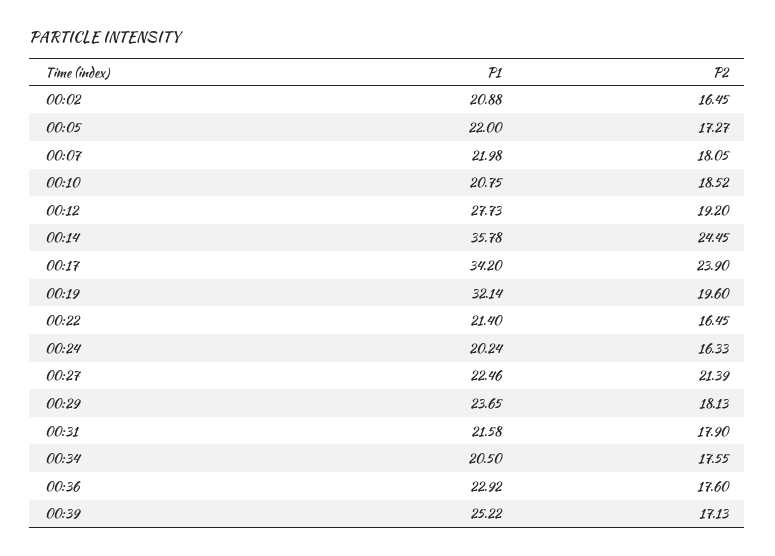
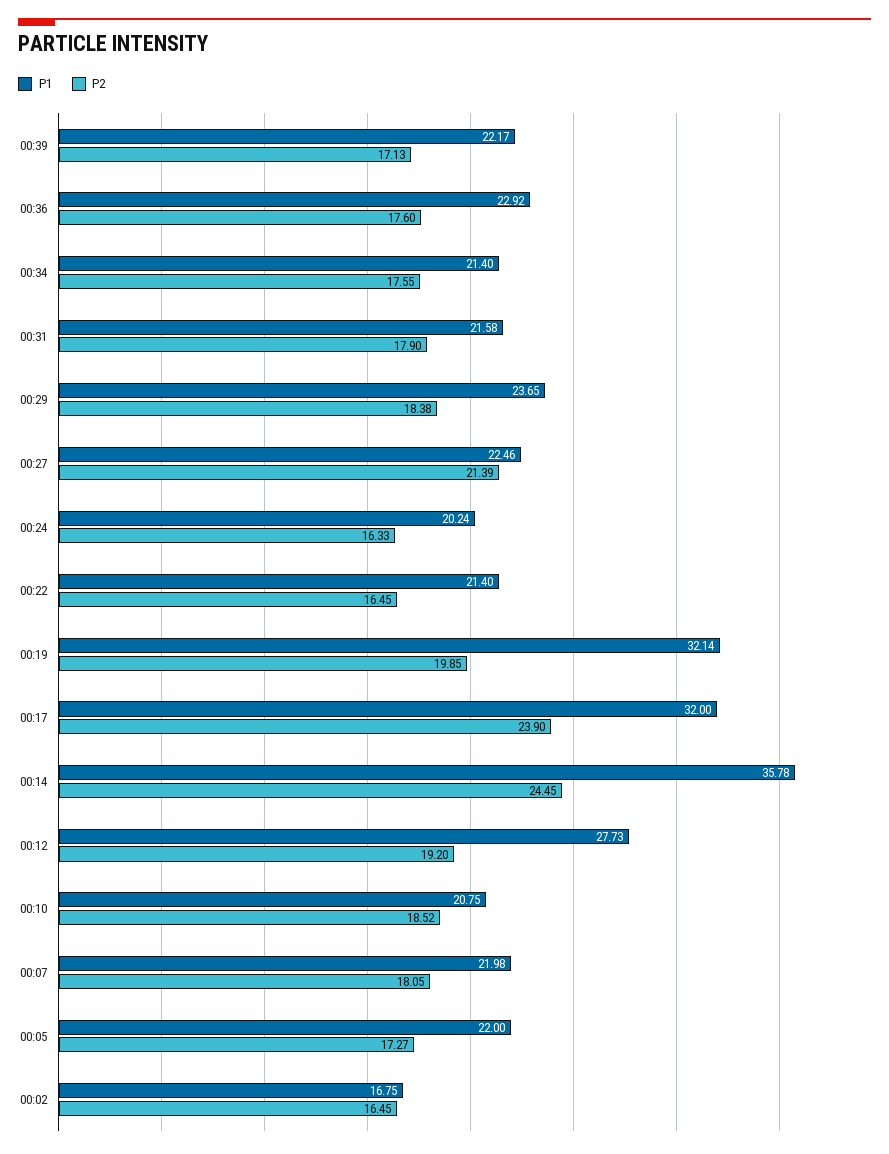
P1, 00:02: 20.88 -> 16.75
P1, 00:17: 34.2 -> 32
P2, 00:19: 19.6 -> 19.85
P2, 00:29: 18.13 -> 18.38
P1, 00:34: 20.5 -> 21.4
P1, 00:39: 25.22 -> 22.17

